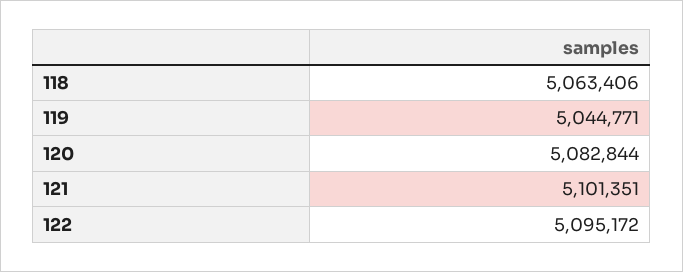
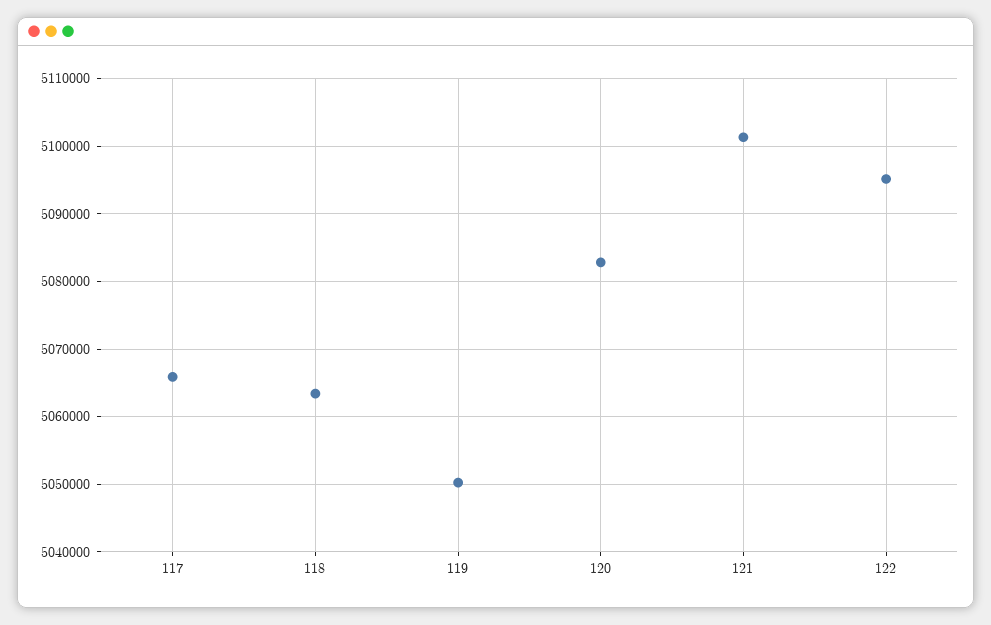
119: 5044771 -> 5050000
117: none -> 5066000

